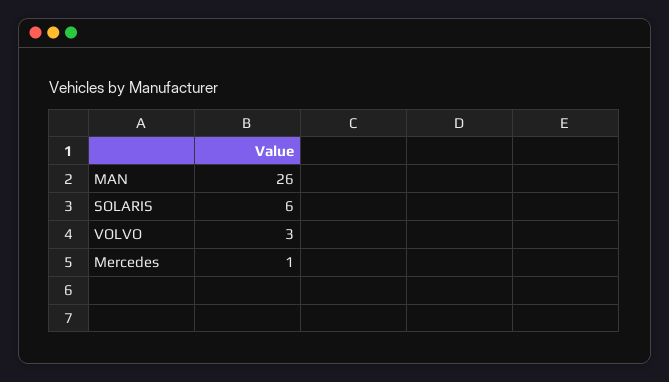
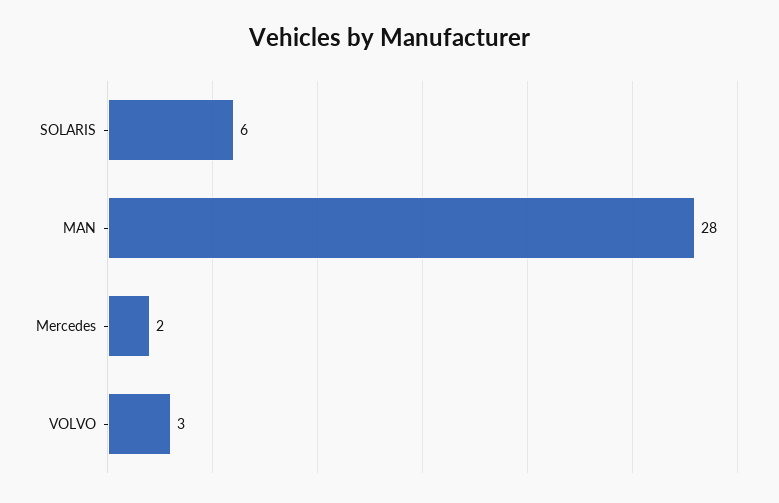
MAN: 26 -> 28
Mercedes: 1 -> 2

